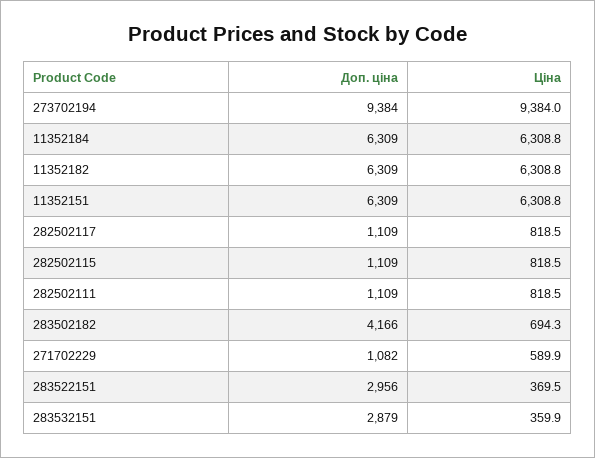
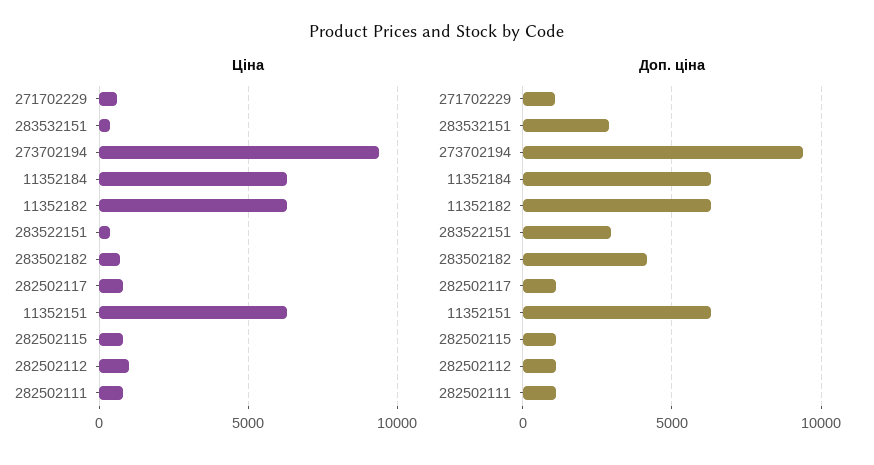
Ціна, 282502112: none -> 1000
Доп. ціна, 282502112: none -> 1000

